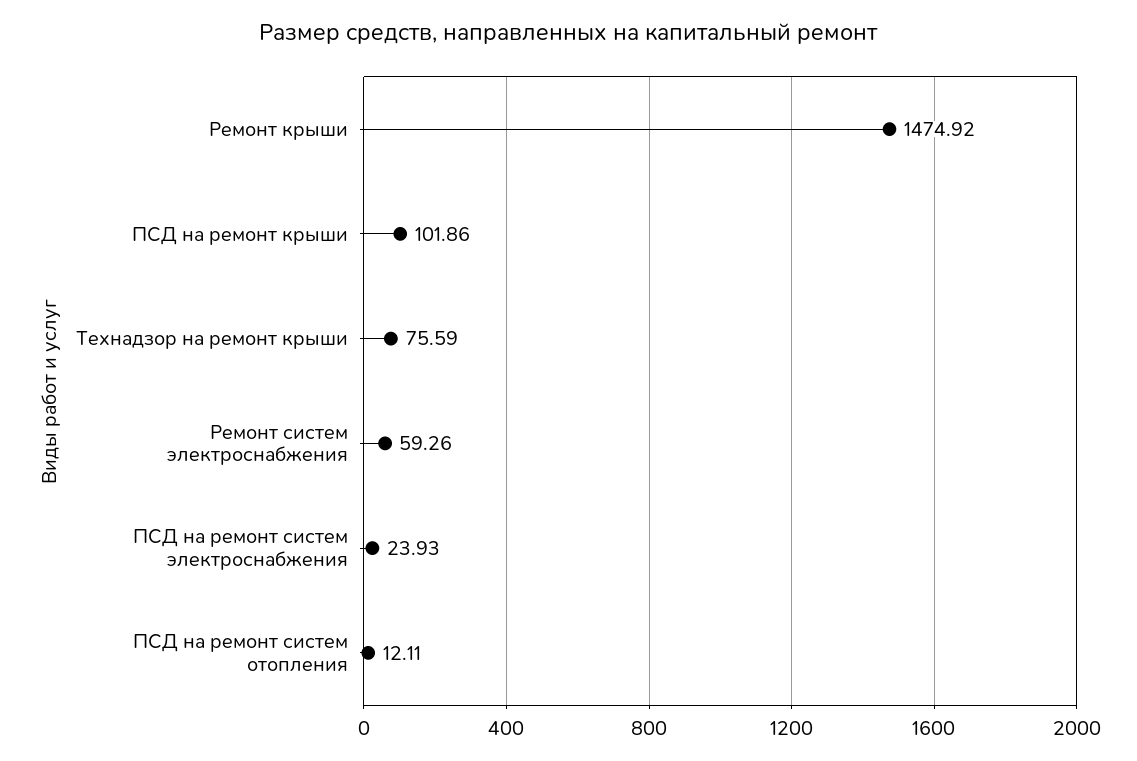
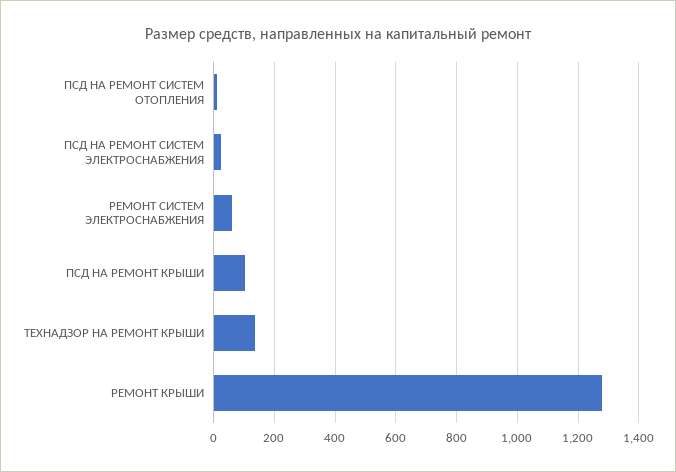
Ремонт крыши: 1474.92 -> 1280
Технадзор на ремонт крыши: 75.59 -> 140

